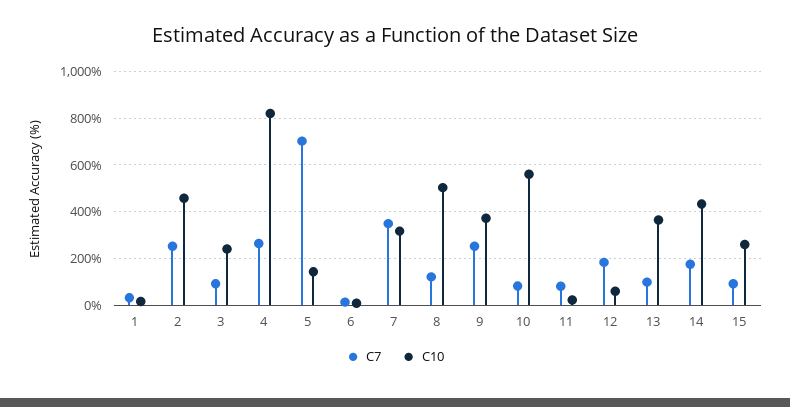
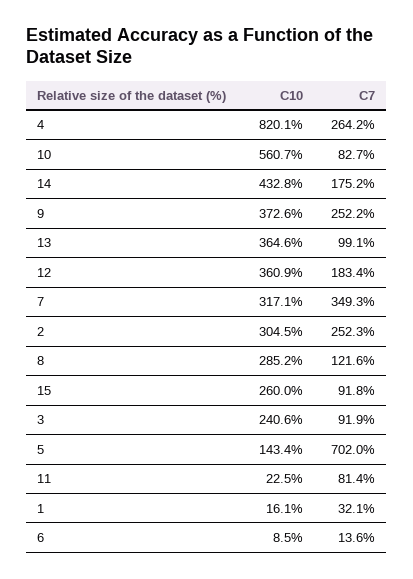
C10, 2: 450 -> 304.5
C10, 8: 500 -> 285.2
C10, 12: 50 -> 360.9

